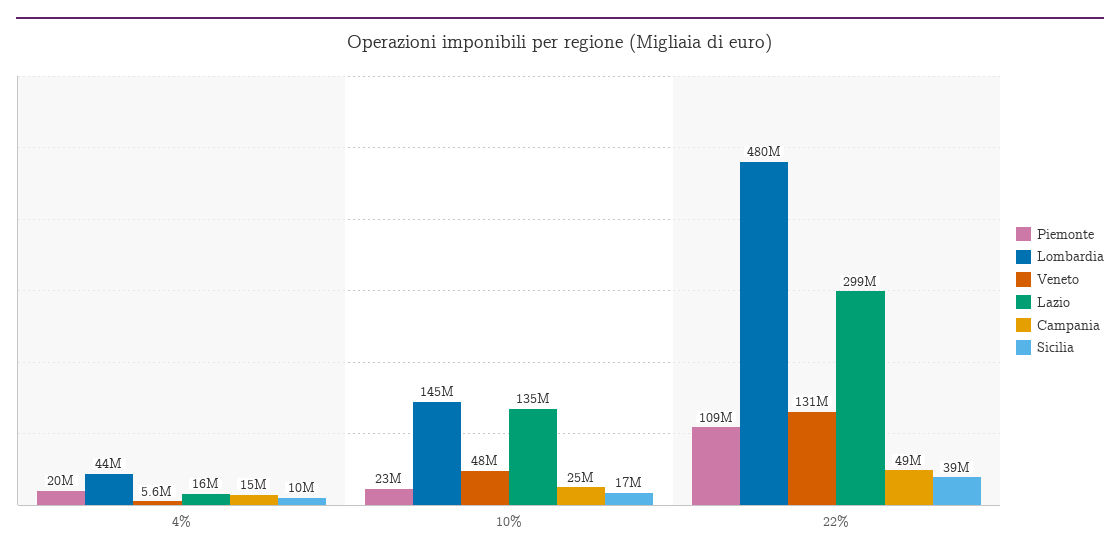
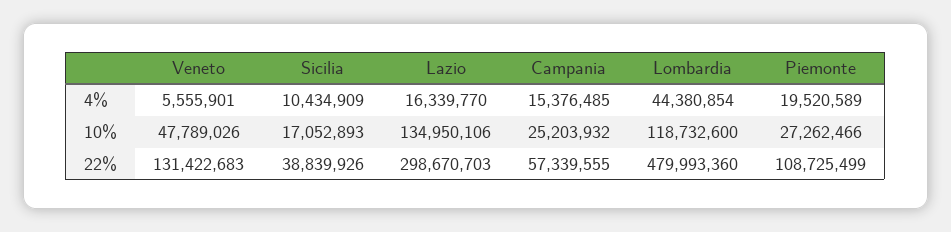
Piemonte, 10%: 23000000 -> 27262466
Lombardia, 10%: 145000000 -> 118732600
Campania, 22%: 49000000 -> 57339555

